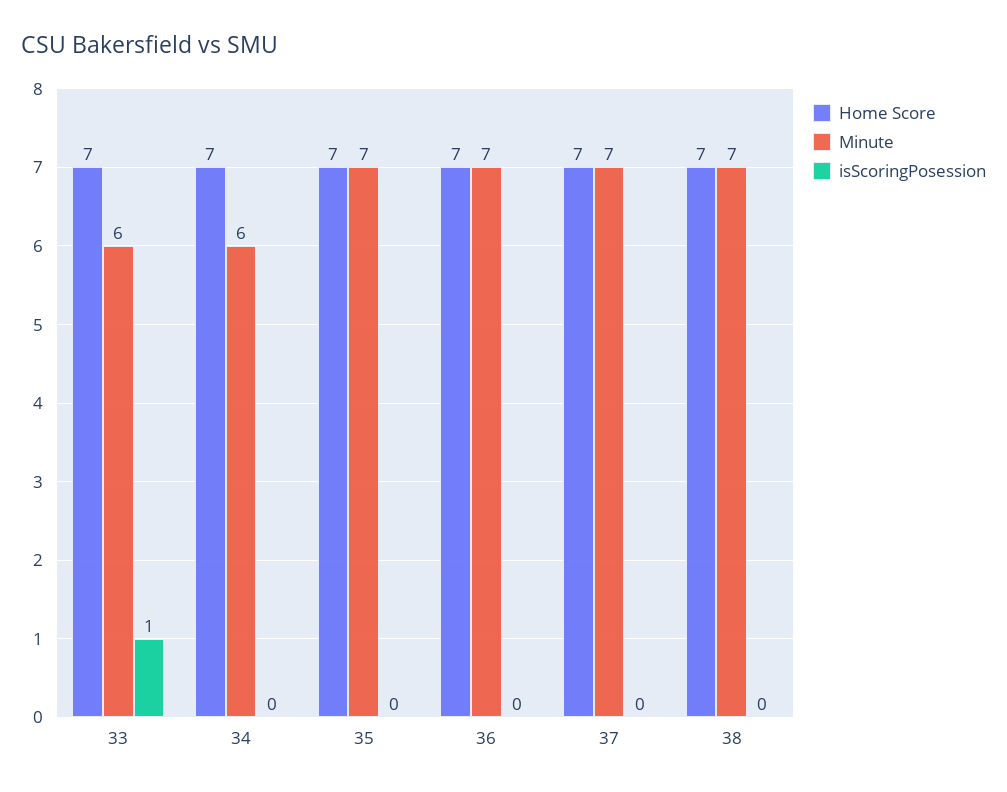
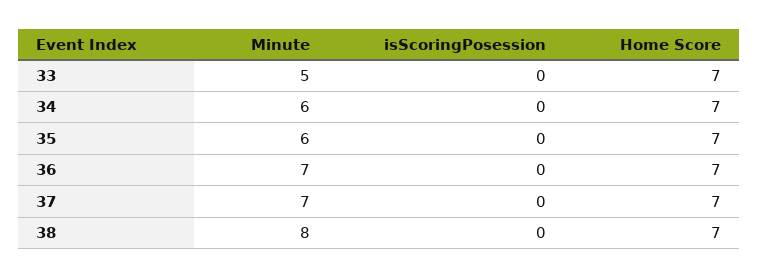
Minute, 33: 6 -> 5
isScoringPosession, 33: 1 -> 0
Minute, 35: 7 -> 6
Minute, 38: 7 -> 8

